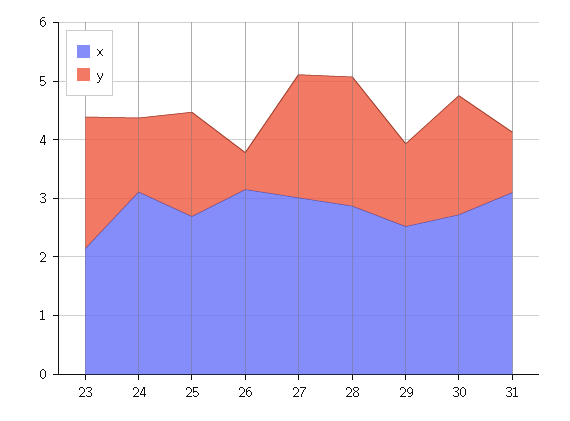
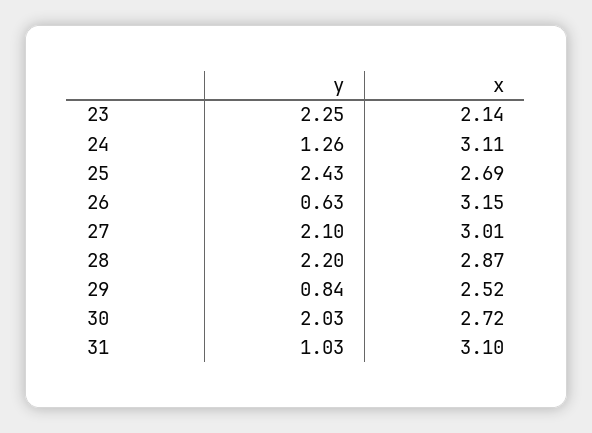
y, 25: 1.8 -> 2.43
y, 29: 1.4 -> 0.84

